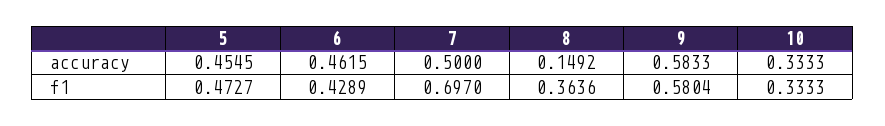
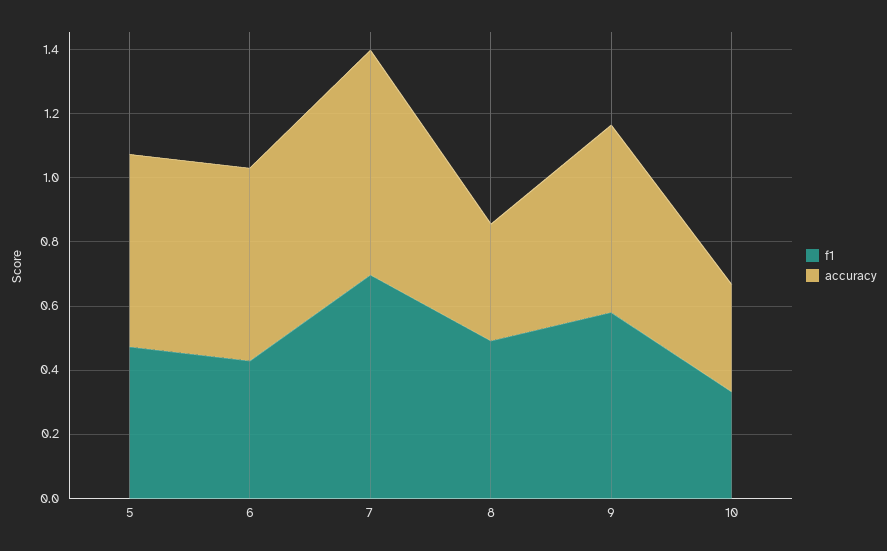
accuracy, 5: 0.4545 -> 0.6
accuracy, 6: 0.4615 -> 0.6
accuracy, 7: 0.5 -> 0.7
accuracy, 8: 0.1492 -> 0.35
f1, 8: 0.3636 -> 0.5

